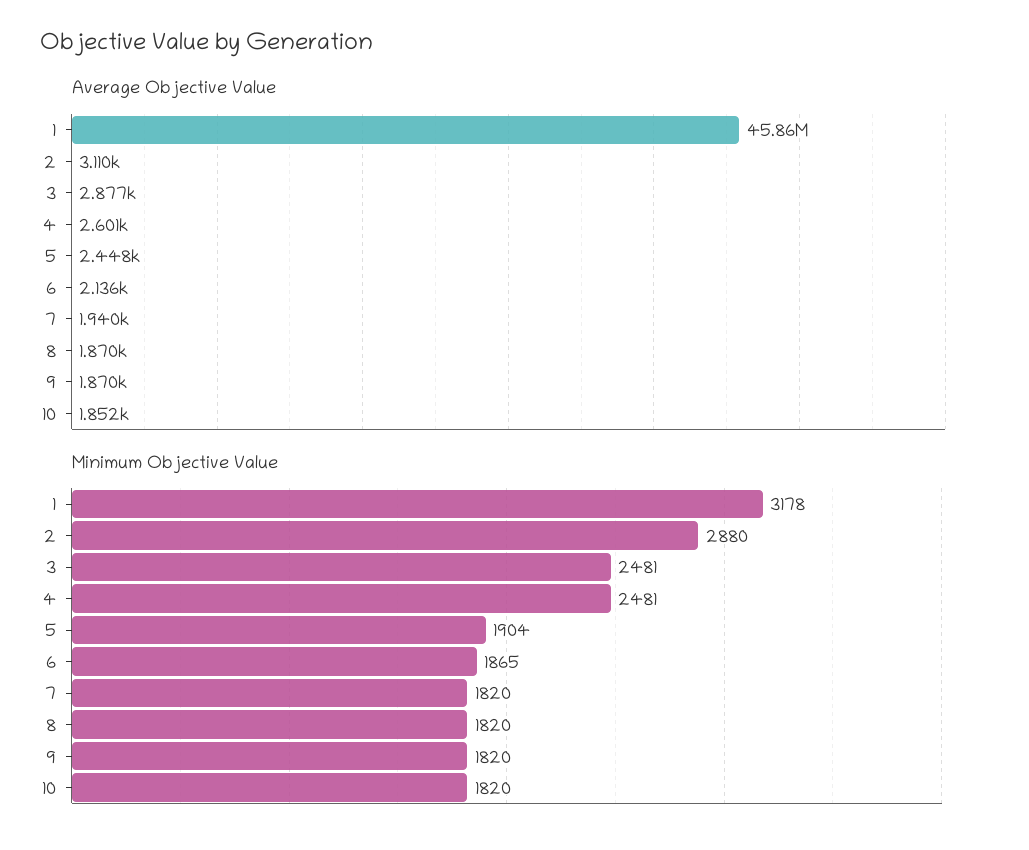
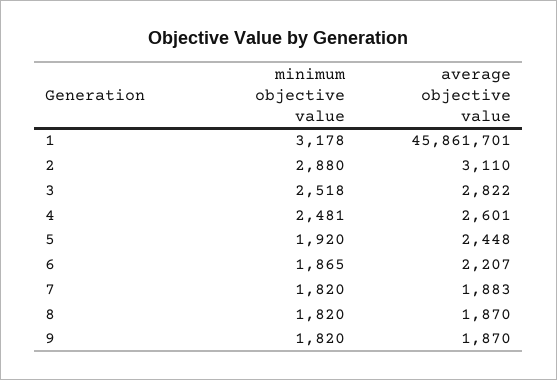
Average Objective Value, 3: 2877 -> 2822
Average Objective Value, 6: 2136 -> 2207
Average Objective Value, 7: 1940 -> 1883
Average Objective Value, 10: 1852 -> none
Minimum Objective Value, 3: 2481 -> 2518
Minimum Objective Value, 5: 1904 -> 1920
Minimum Objective Value, 10: 1820 -> none

